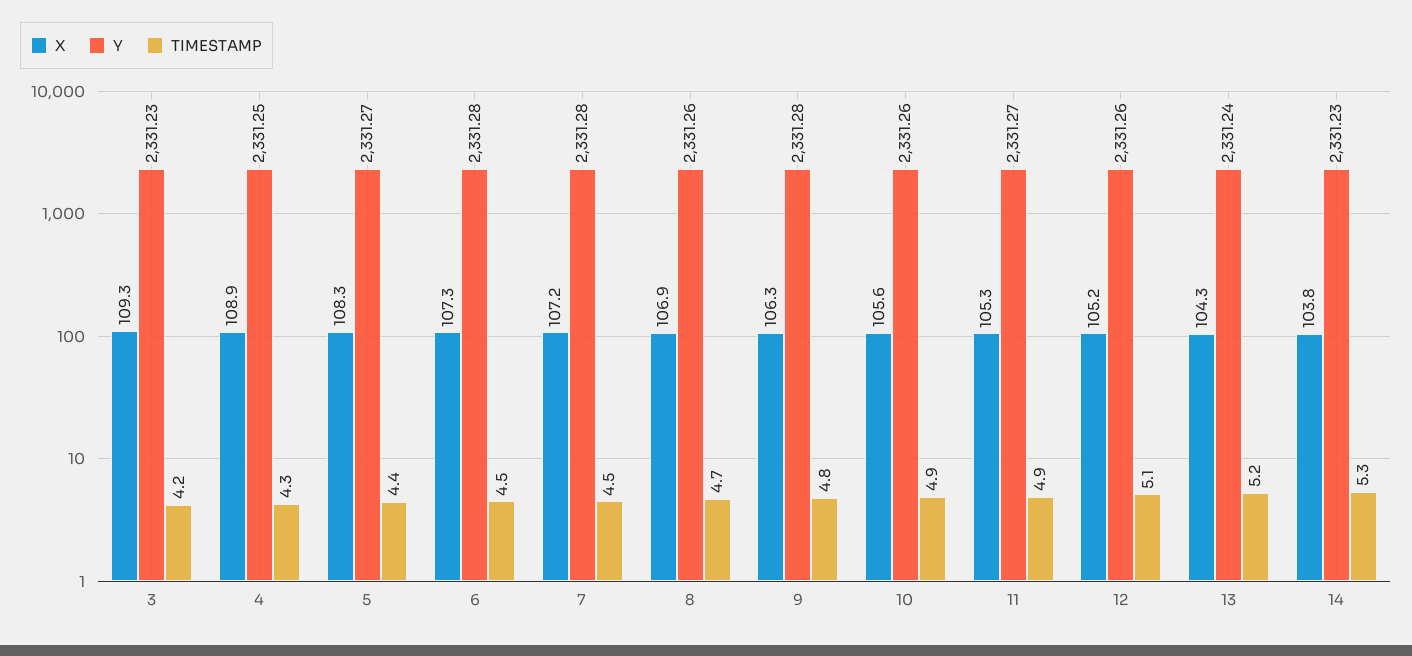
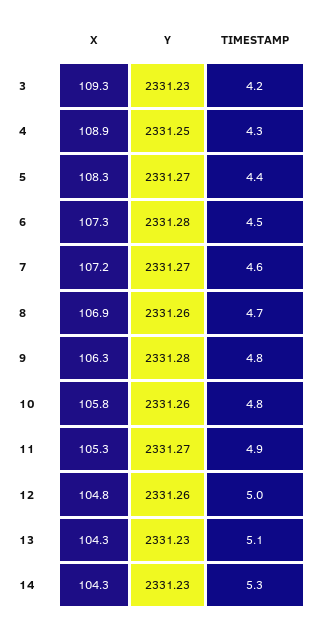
Y, 7: 2331.28 -> 2331.27
TIMESTAMP, 7: 4.5 -> 4.6
X, 10: 105.6 -> 105.8
TIMESTAMP, 10: 4.9 -> 4.8
X, 12: 105.2 -> 104.8
TIMESTAMP, 12: 5.1 -> 5
Y, 13: 2331.24 -> 2331.23
TIMESTAMP, 13: 5.2 -> 5.1
X, 14: 103.8 -> 104.3

